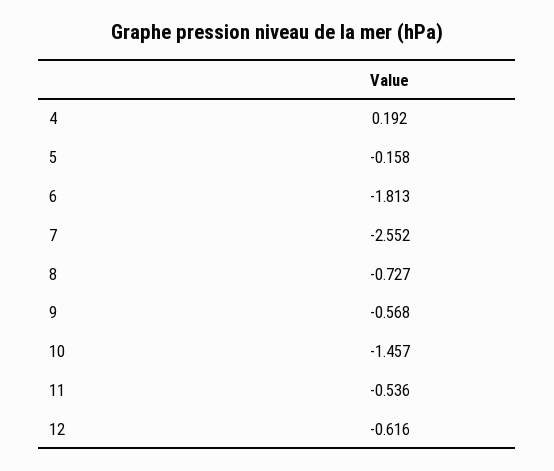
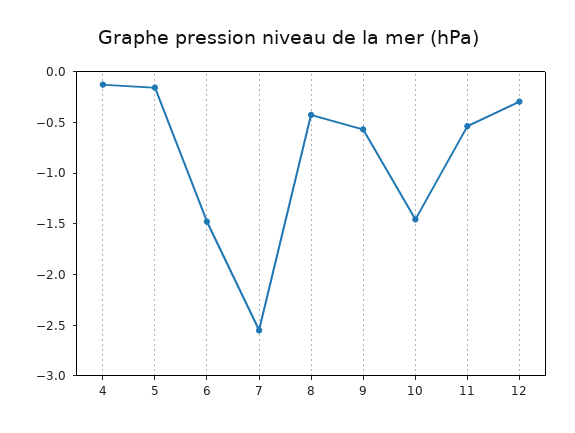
4: 0.192 -> -0.1
6: -1.813 -> -1.5
8: -0.727 -> -0.4
12: -0.616 -> -0.3

